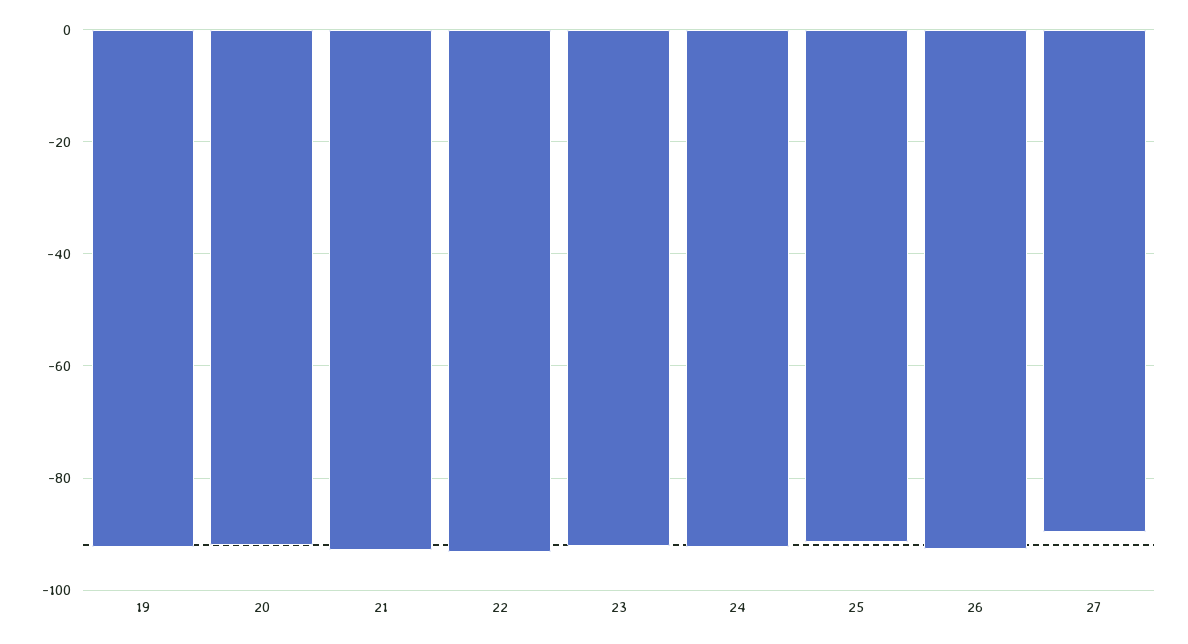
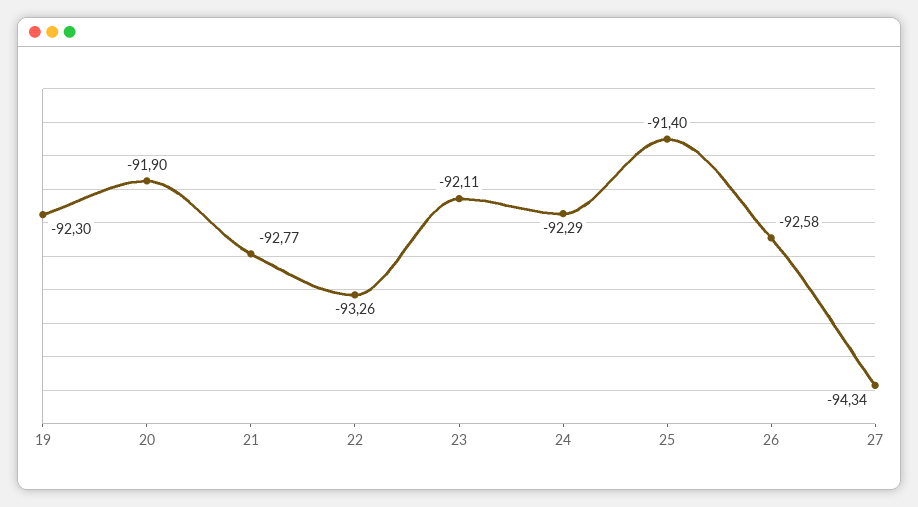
27: -90 -> -94.34

